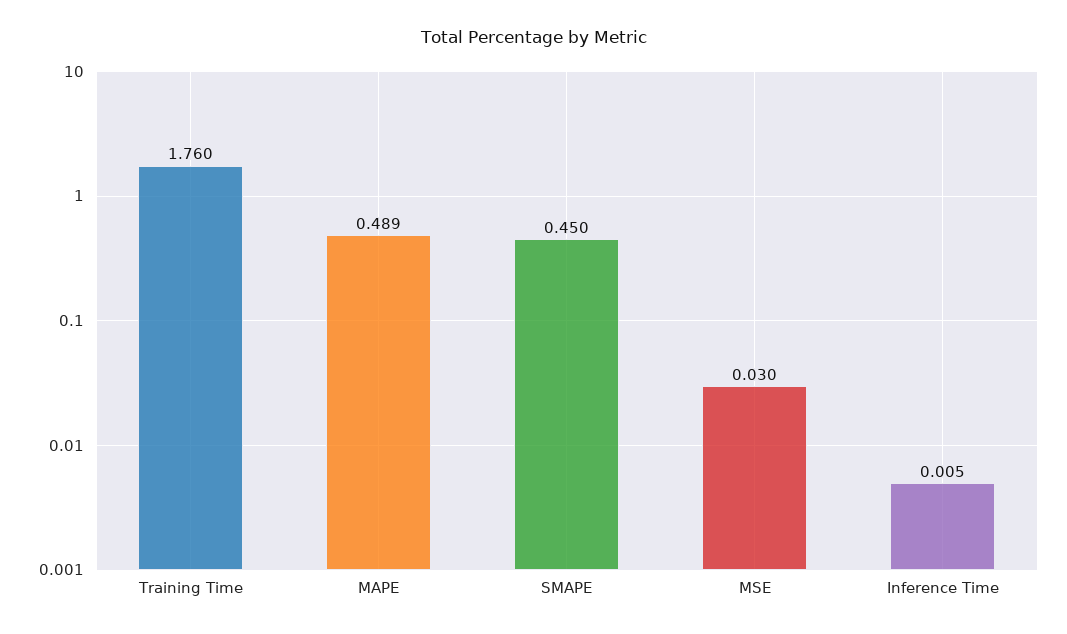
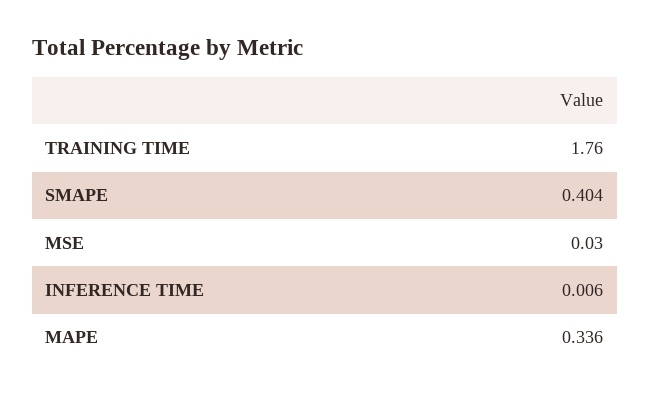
MAPE: 0.489 -> 0.336
SMAPE: 0.45 -> 0.404
Inference Time: 0.005 -> 0.006

